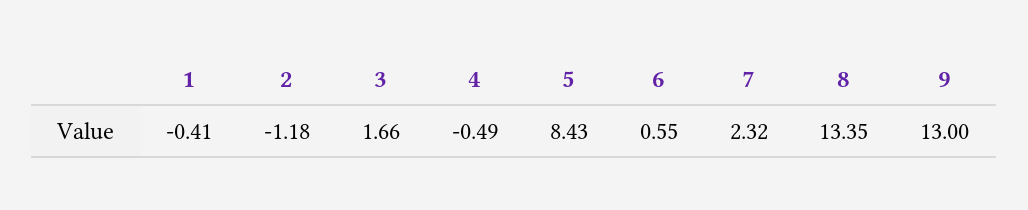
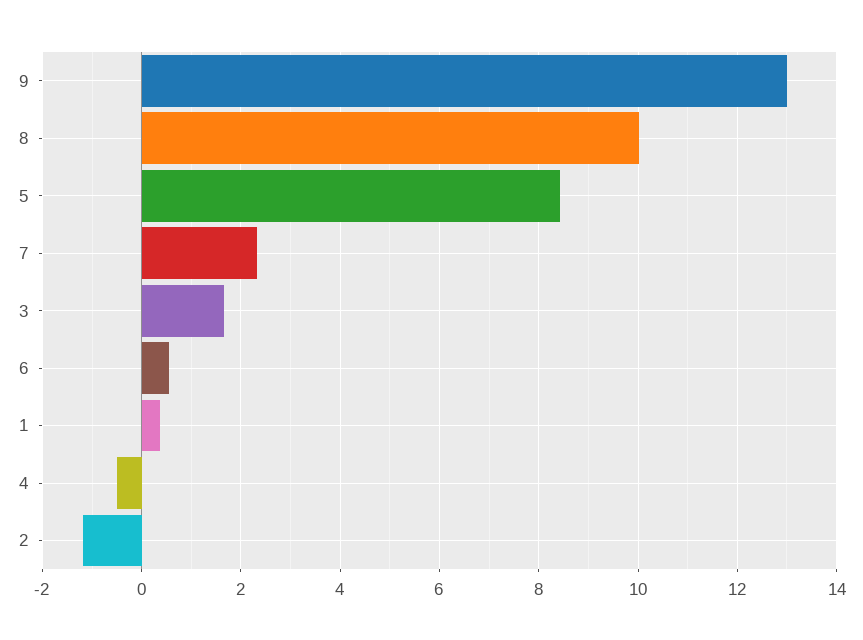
1: -0.41 -> 0.4
8: 13.35 -> 10

